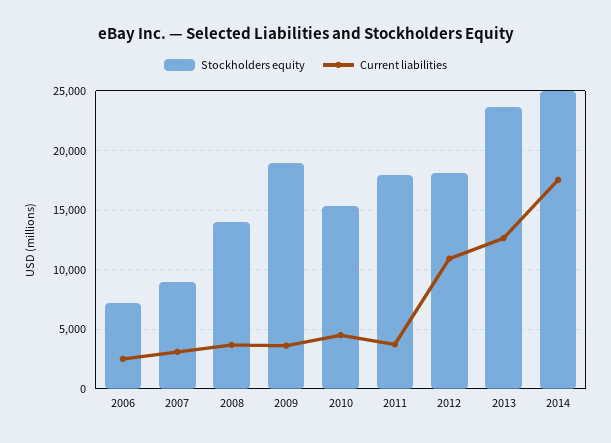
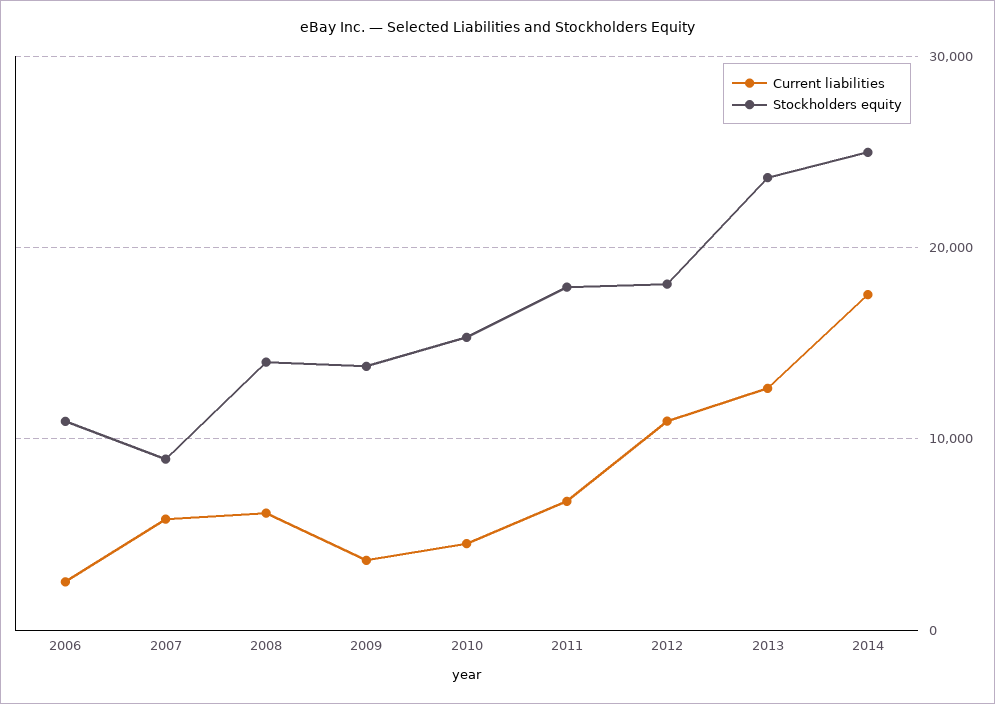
Stockholders equity, 2006: 7000 -> 11000
Current liabilities, 2007: 3000 -> 6000
Current liabilities, 2008: 4000 -> 6000
Stockholders equity, 2009: 19000 -> 14000
Current liabilities, 2011: 4000 -> 7000

